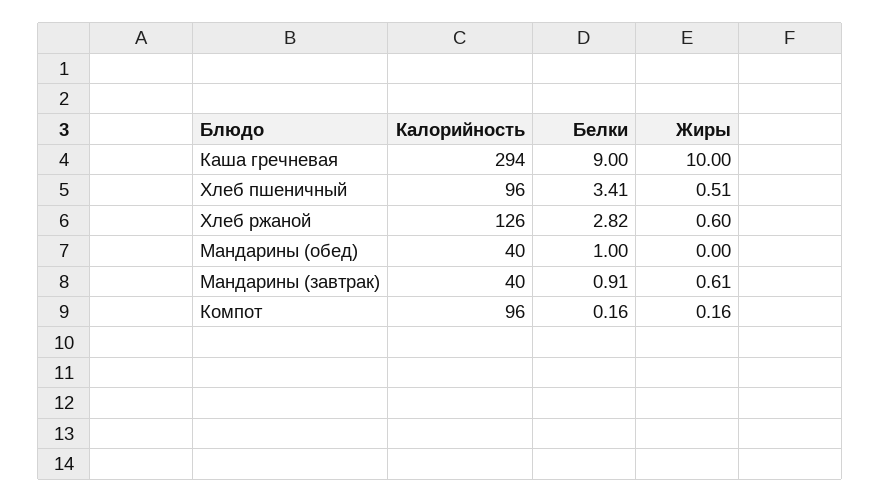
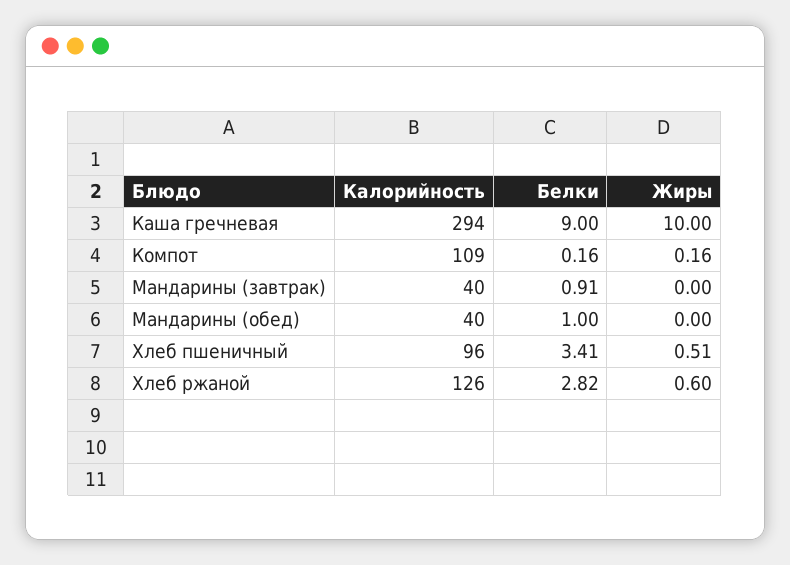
Жиры, Мандарины (завтрак): 0.61 -> 0
Калорийность, Компот: 96 -> 109

